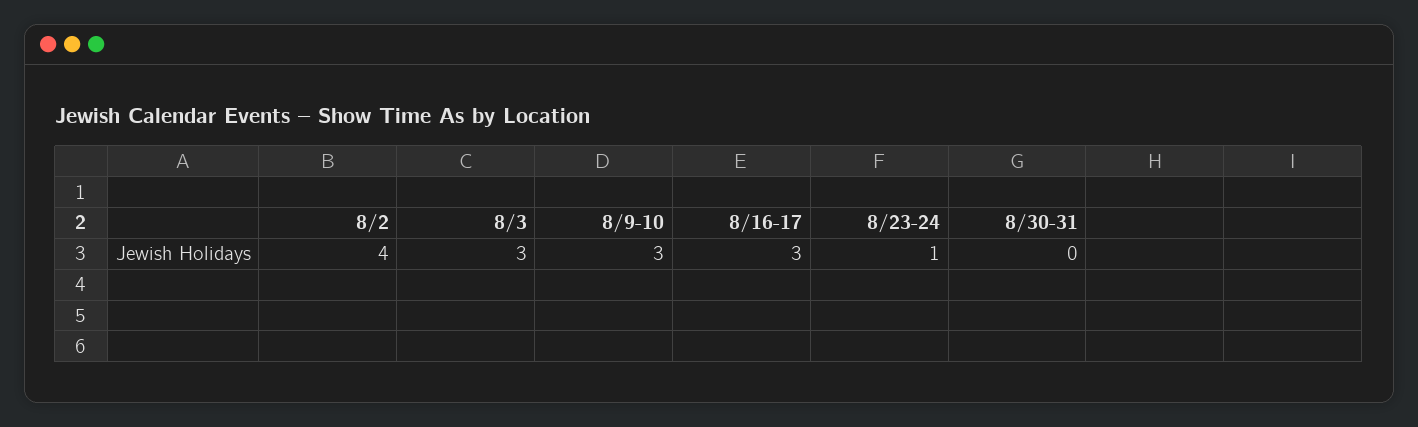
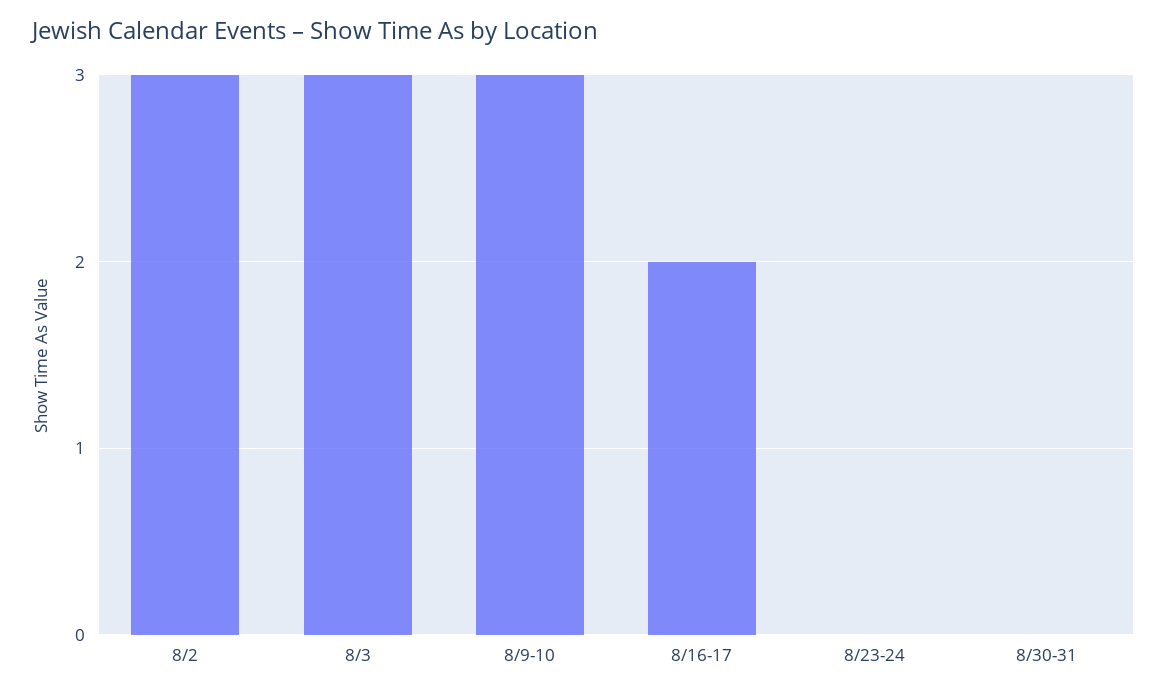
8/2: 4 -> 3
8/16-17: 3 -> 2
8/23-24: 1 -> 0

